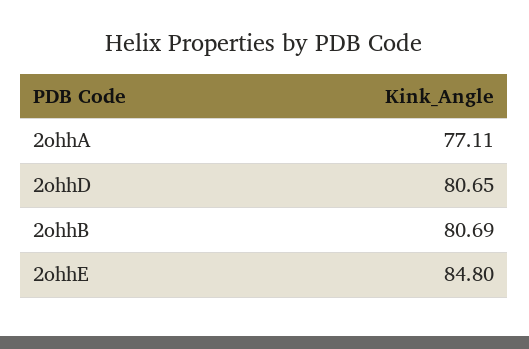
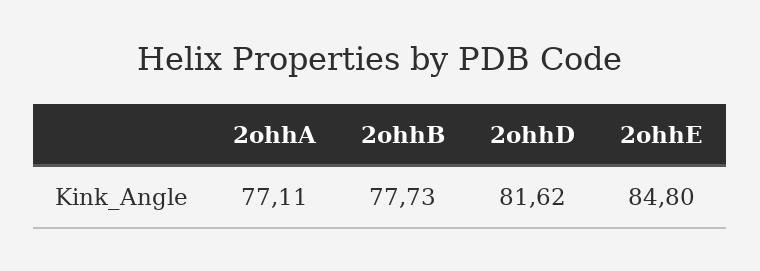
2ohhD: 80.65 -> 81.62
2ohhB: 80.69 -> 77.73

